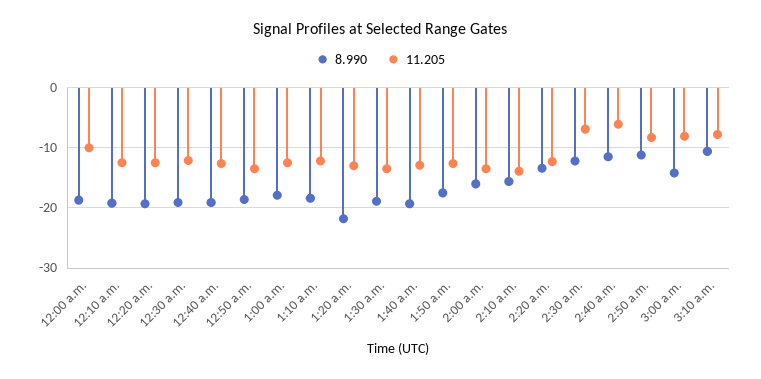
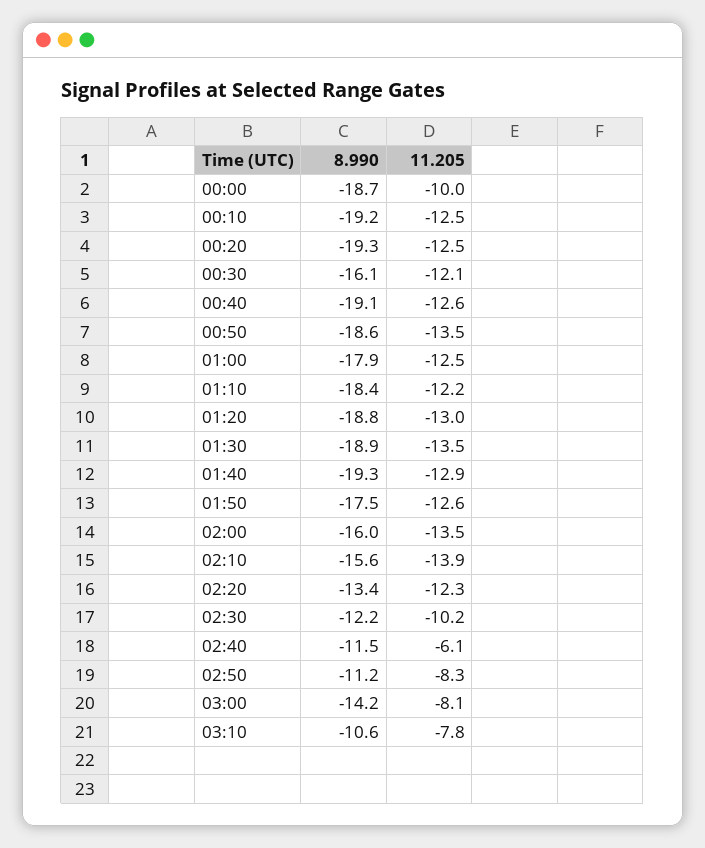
8.990, 12:30 a.m.: -19 -> -16.1
8.990, 1:20 a.m.: -22 -> -18.8
11.205, 2:30 a.m.: -7 -> -10.2

